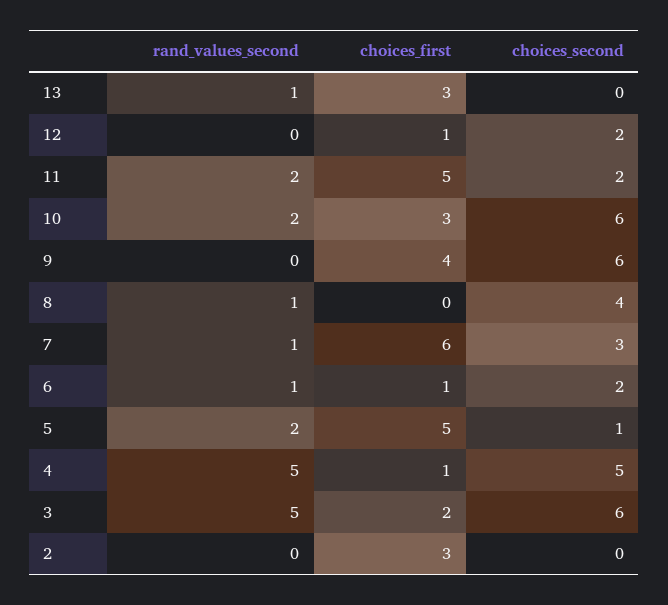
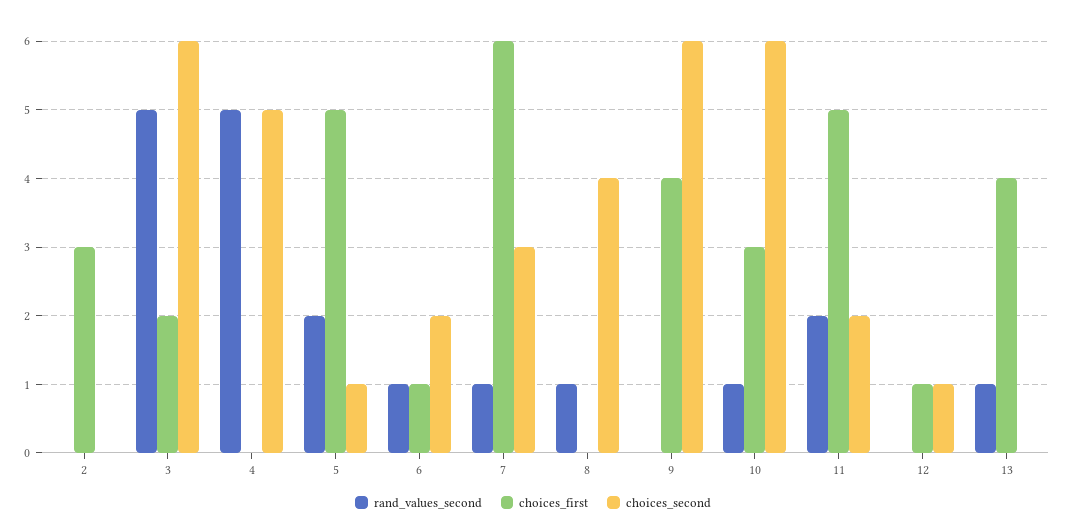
choices_first, 13: 3 -> 4
choices_second, 12: 2 -> 1
rand_values_second, 10: 2 -> 1
choices_first, 4: 1 -> 0

